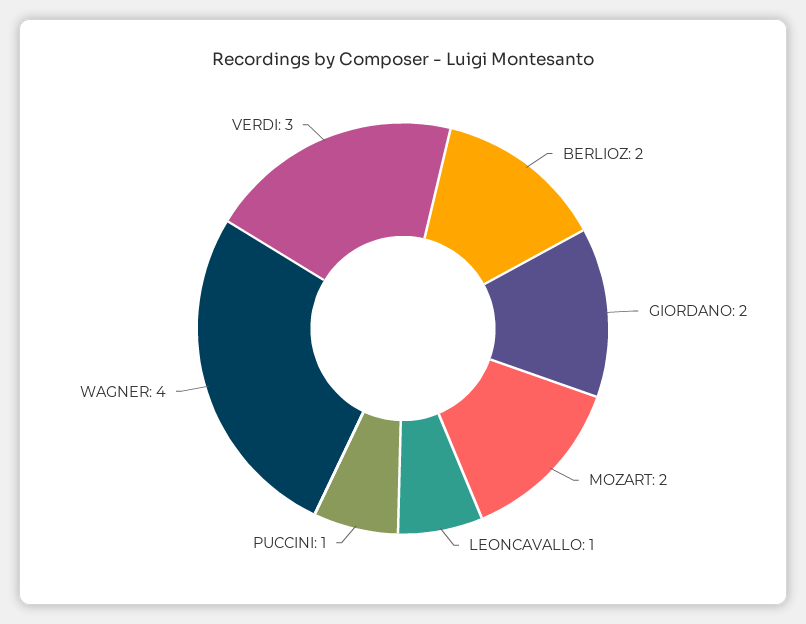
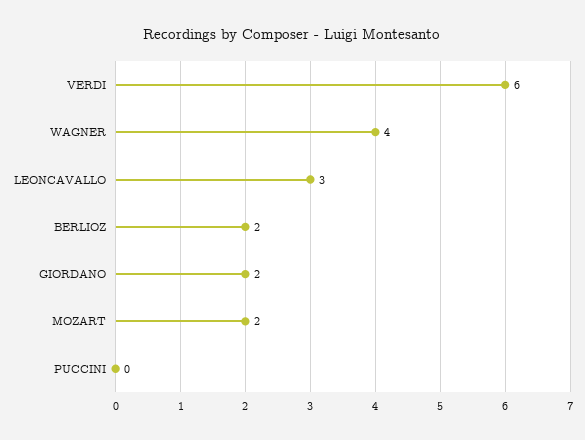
LEONCAVALLO: 1 -> 3
PUCCINI: 1 -> 0
VERDI: 3 -> 6

